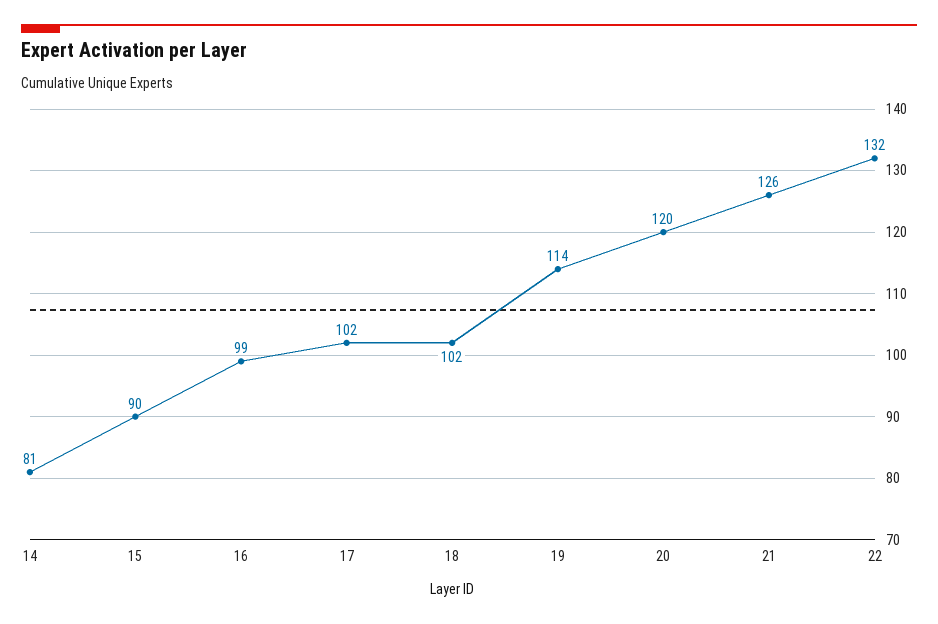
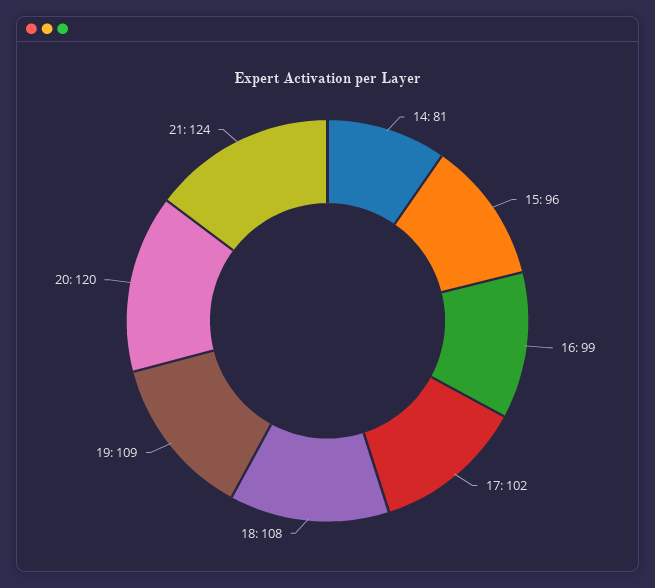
15: 90 -> 96
18: 102 -> 108
19: 114 -> 109
21: 126 -> 124
22: 132 -> none

